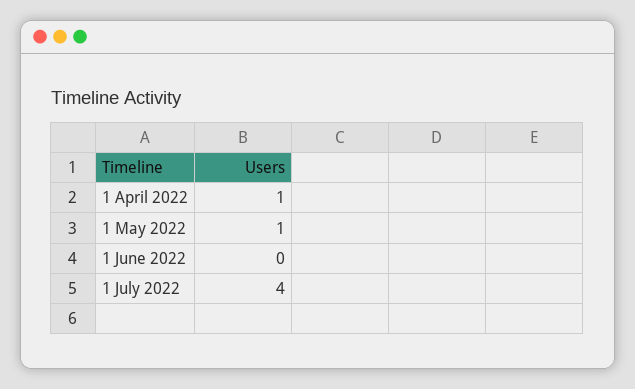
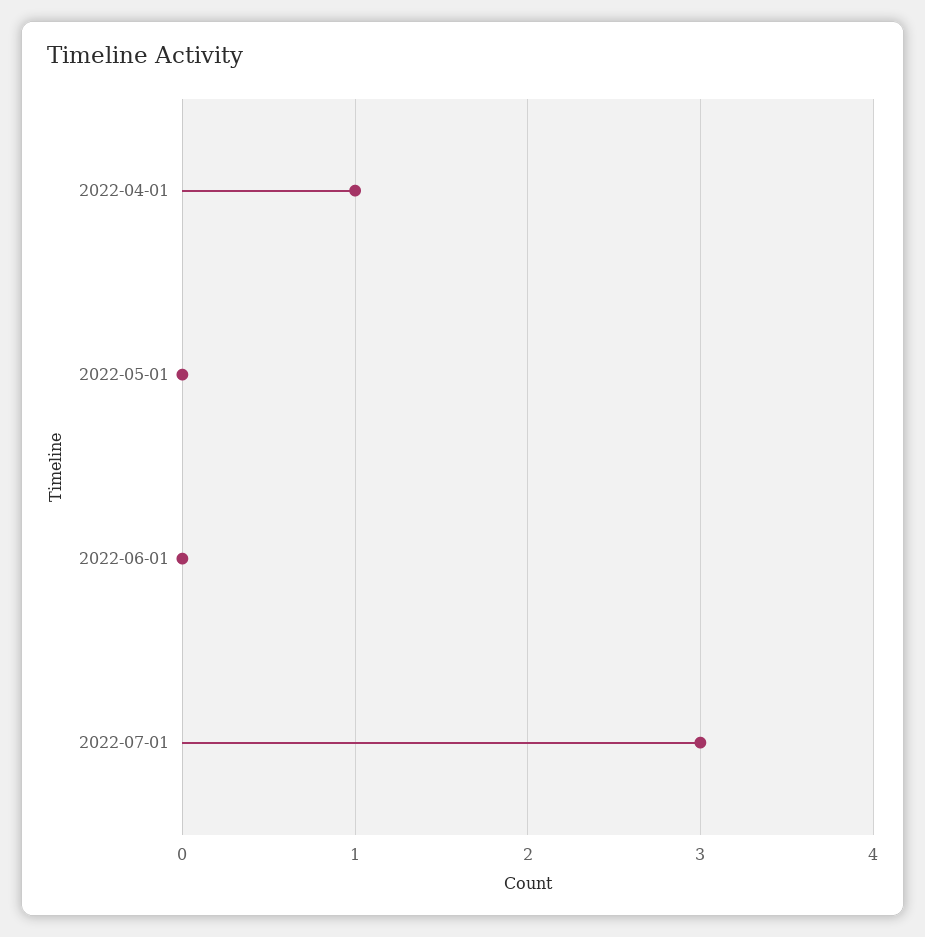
1 May 2022: 1 -> 0
1 July 2022: 4 -> 3

